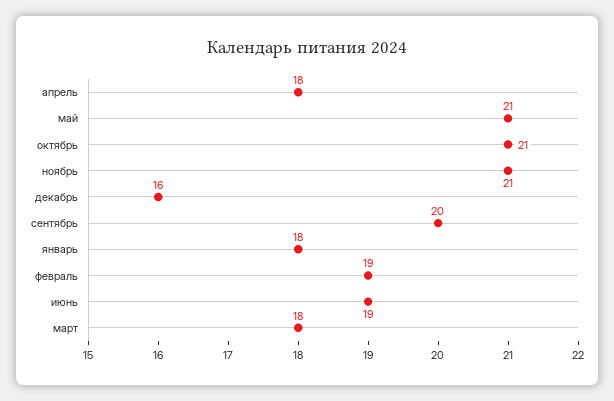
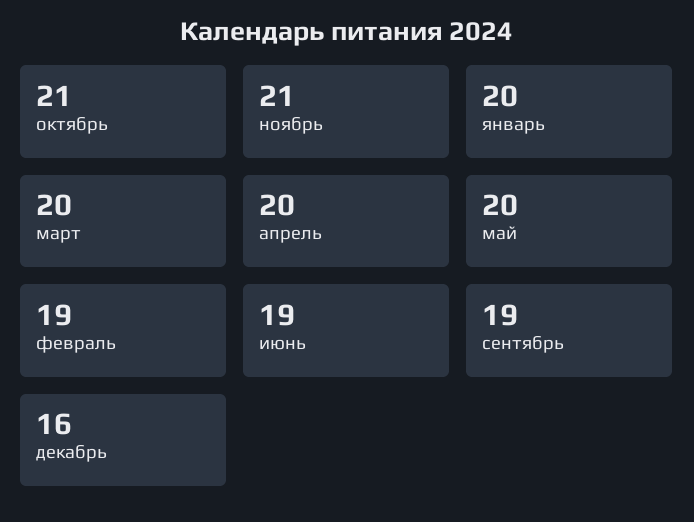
апрель: 18 -> 20
май: 21 -> 20
сентябрь: 20 -> 19
январь: 18 -> 20
март: 18 -> 20

